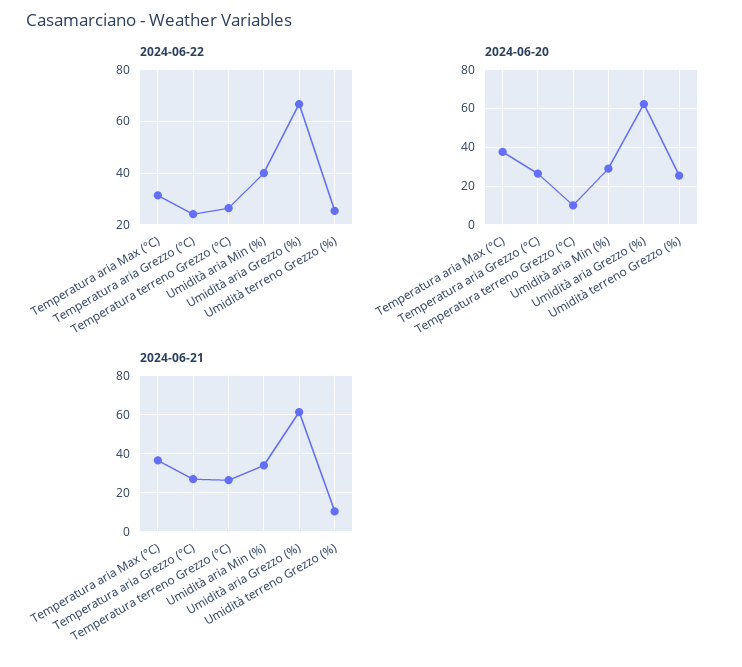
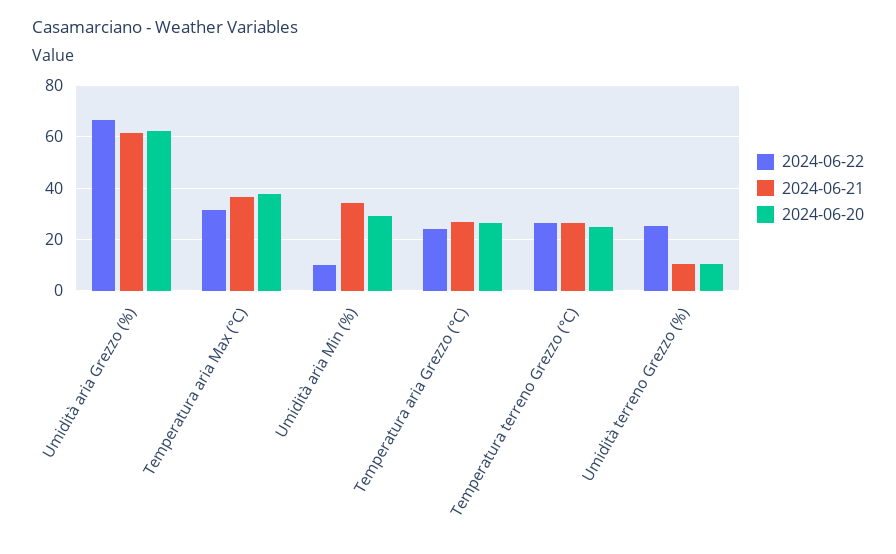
2024-06-22, Umidità aria Min (%): 40 -> 10
2024-06-20, Temperatura terreno Grezzo (°C): 10 -> 25
2024-06-20, Umidità terreno Grezzo (%): 25 -> 10

